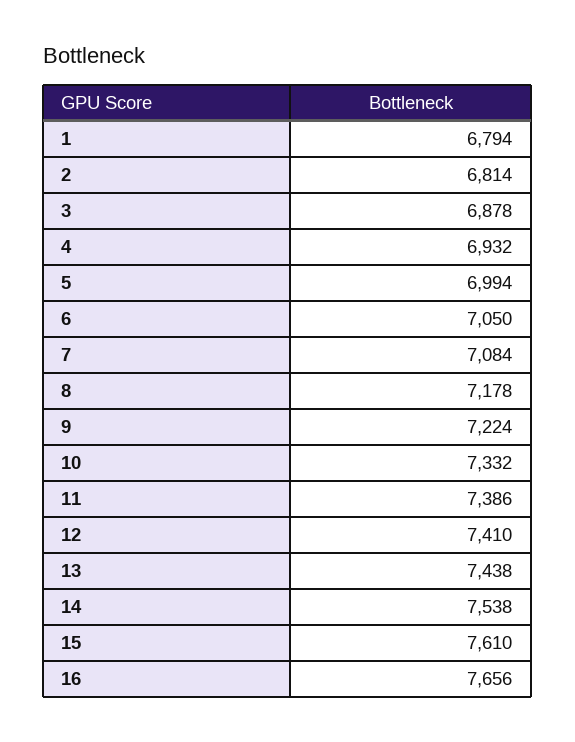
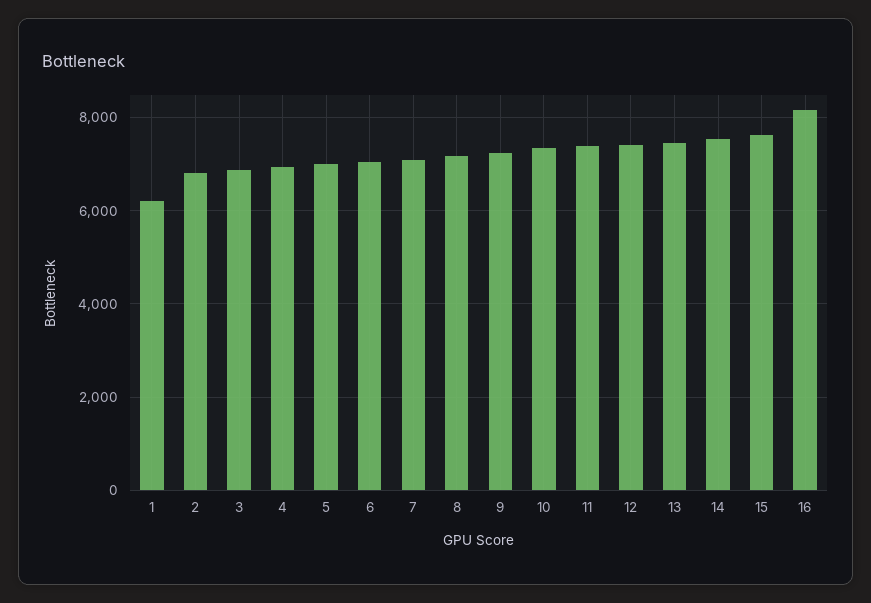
1: 6794 -> 6200
16: 7656 -> 8200

